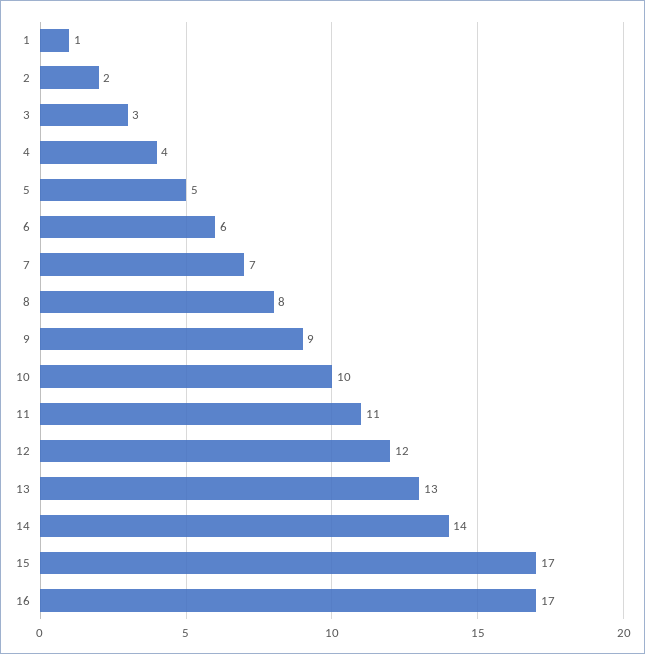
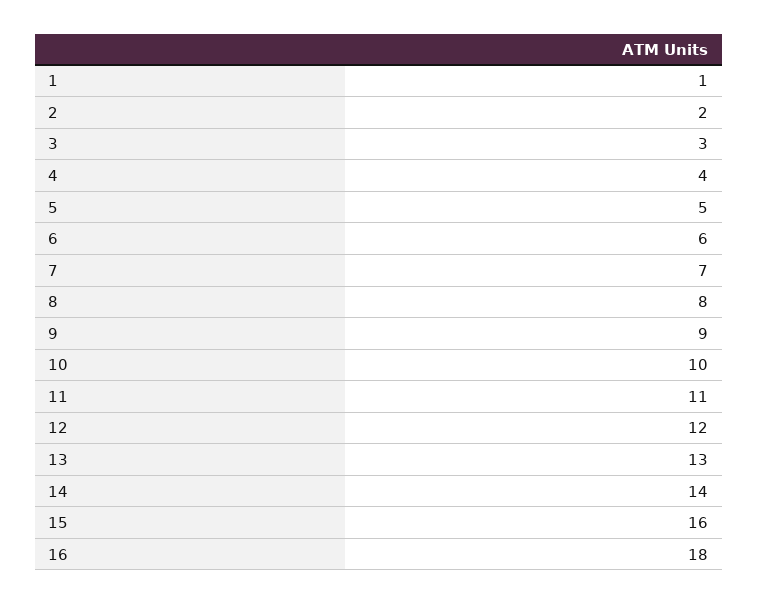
15: 17 -> 16
16: 17 -> 18

